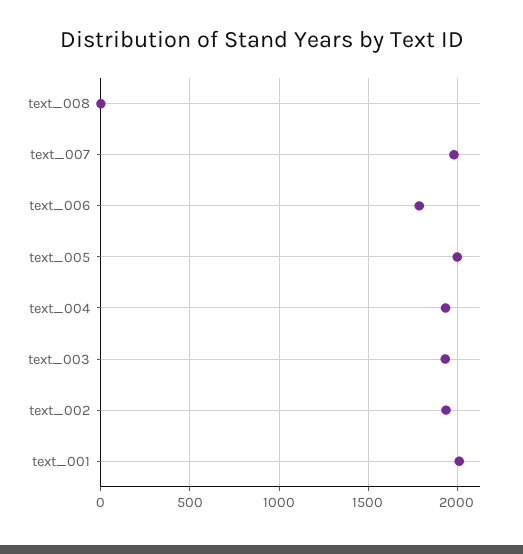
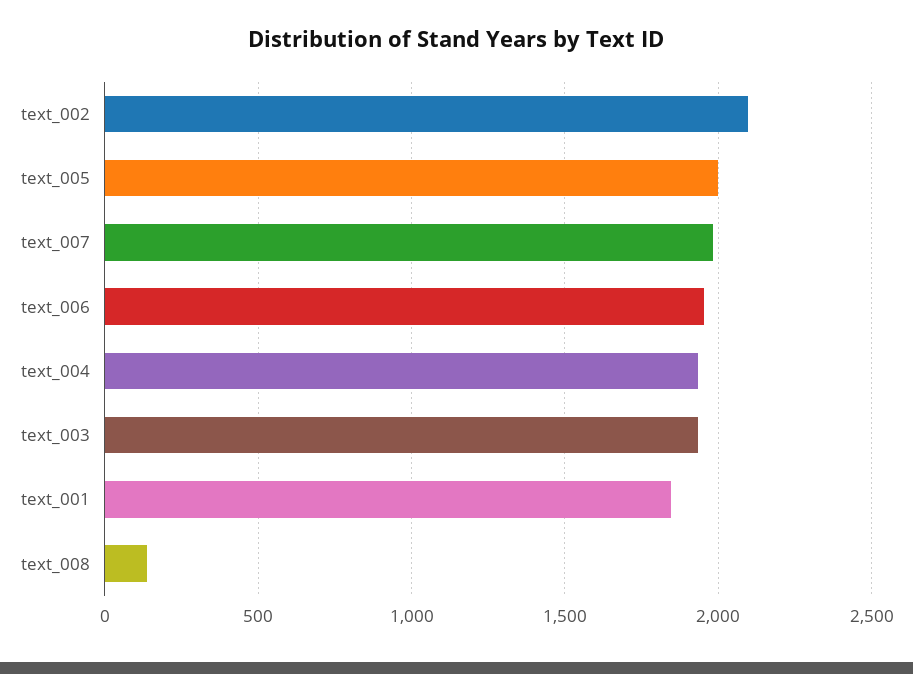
text_008: 0 -> 150
text_006: 1800 -> 1950
text_002: 1950 -> 2100
text_001: 2000 -> 1850

